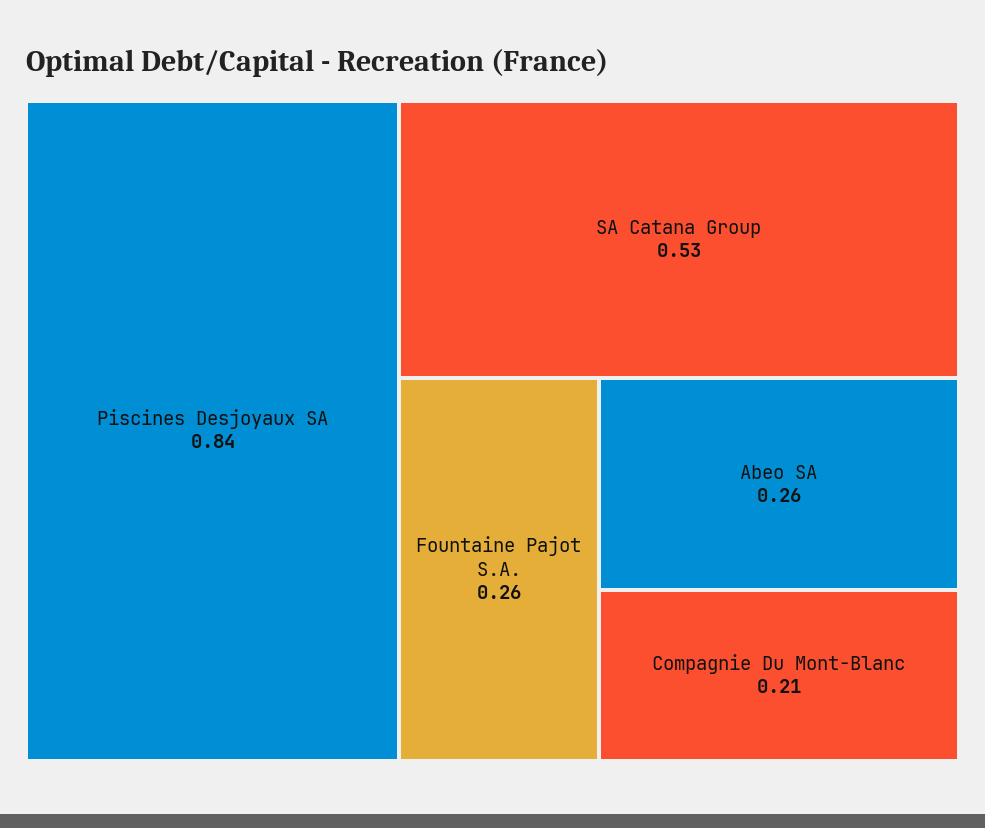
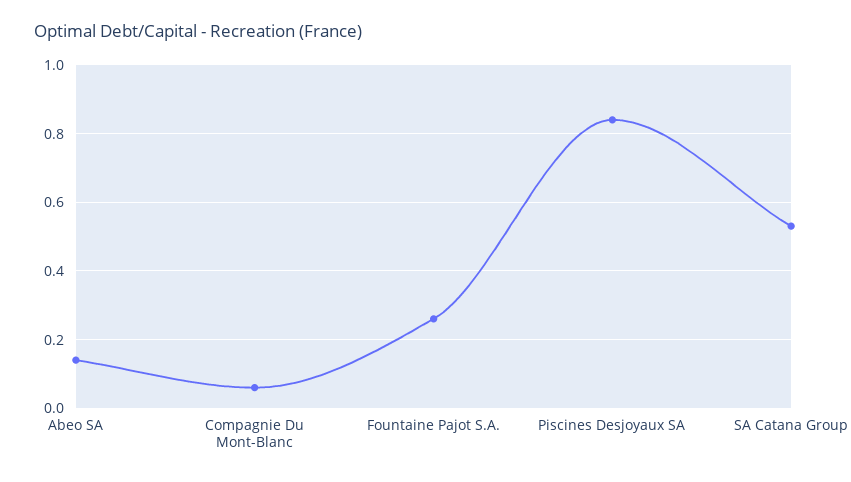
Abeo SA: 0.26 -> 0.15
Compagnie Du Mont-Blanc: 0.21 -> 0.05

